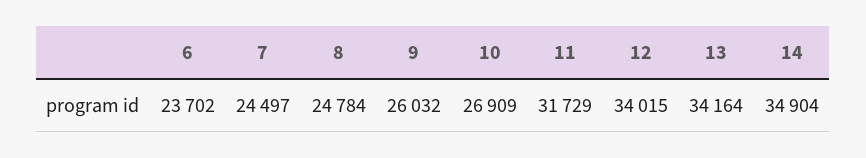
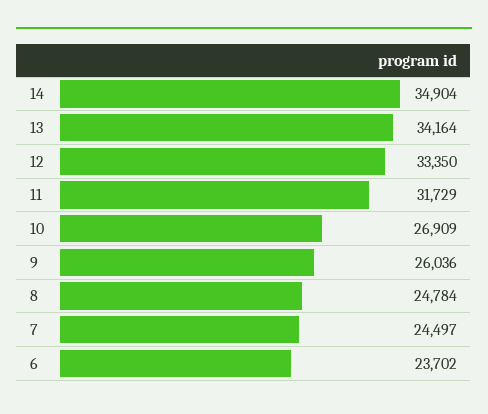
9: 26032 -> 26036
12: 34015 -> 33350

